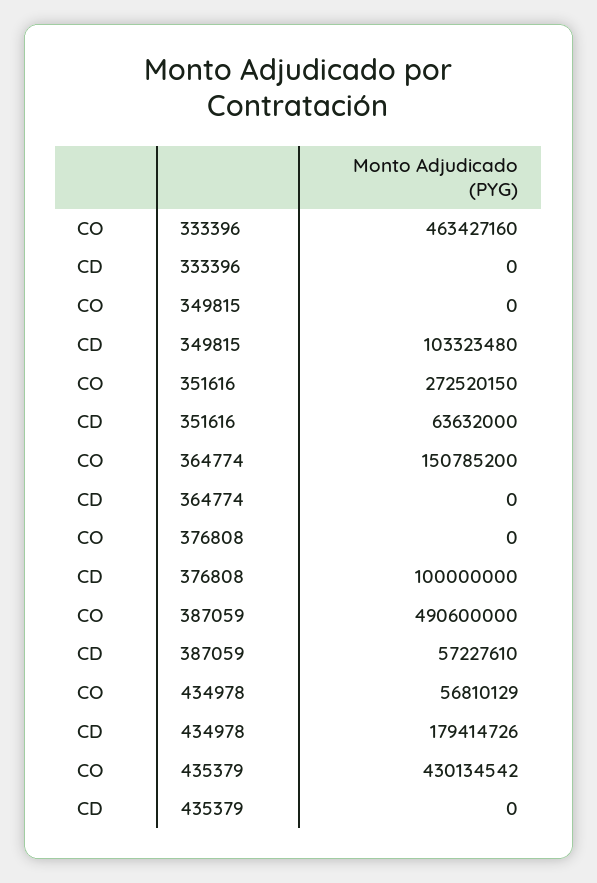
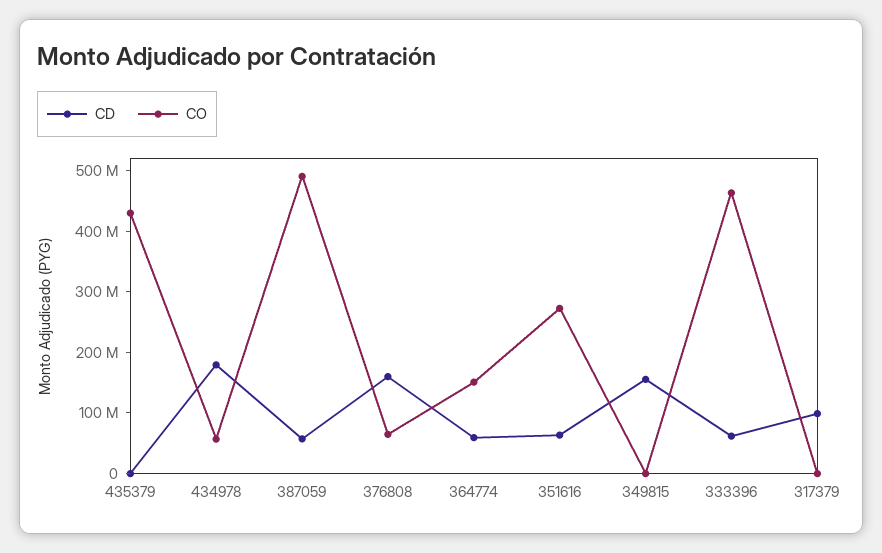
CD, 333396: 0 -> 60000000
CD, 349815: 103323480 -> 160000000
CD, 364774: 0 -> 60000000
CO, 376808: 0 -> 60000000
CD, 376808: 100000000 -> 160000000
CD, 317379: none -> 100000000
CO, 317379: none -> 0

